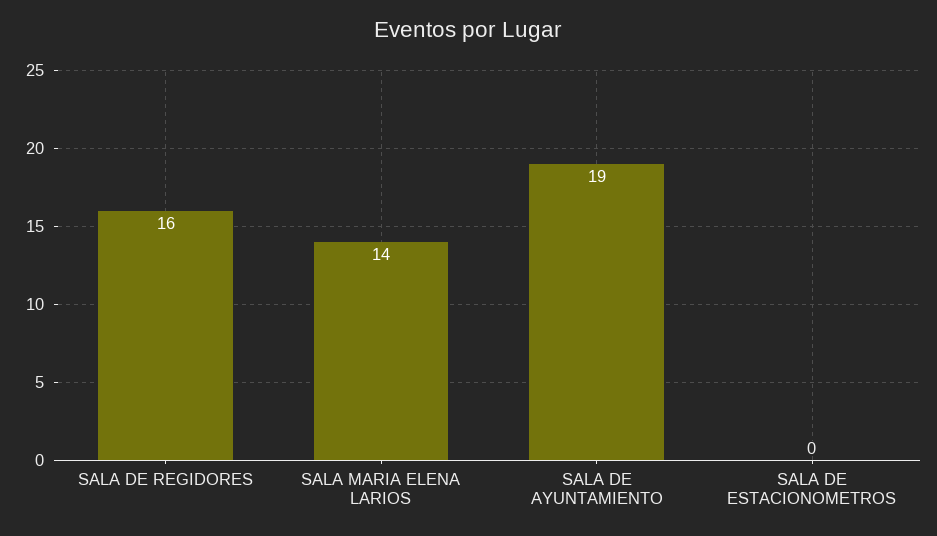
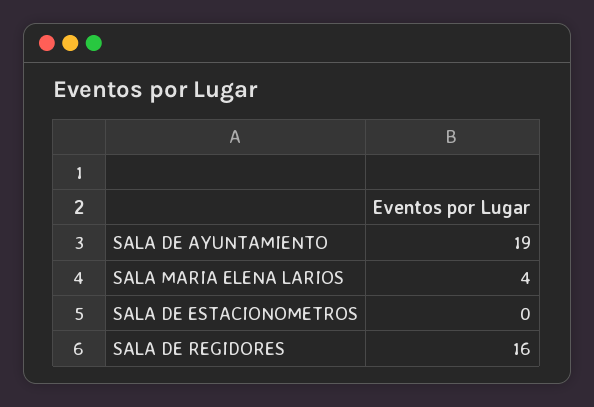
SALA MARIA ELENA LARIOS: 14 -> 4

